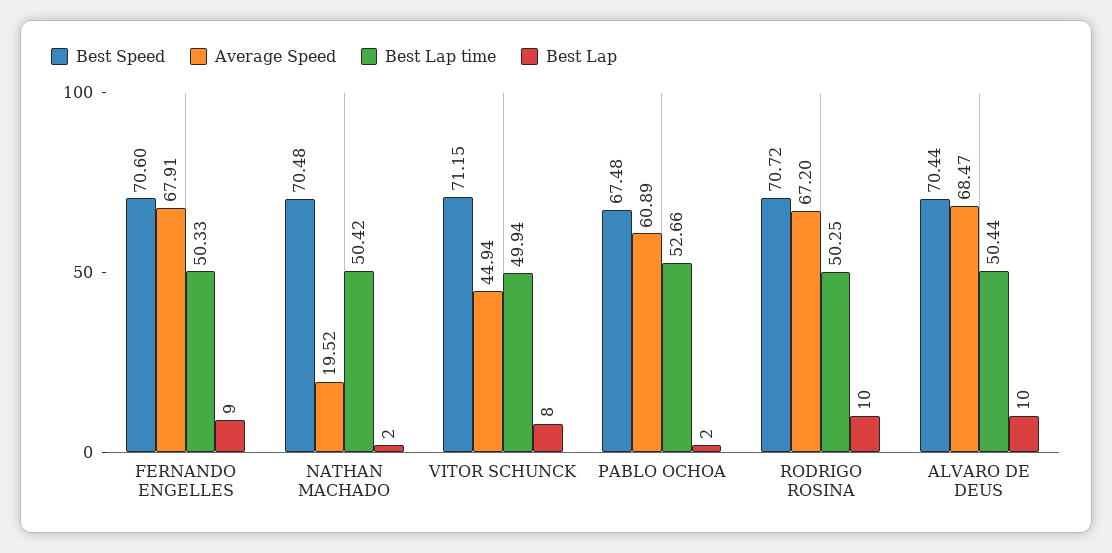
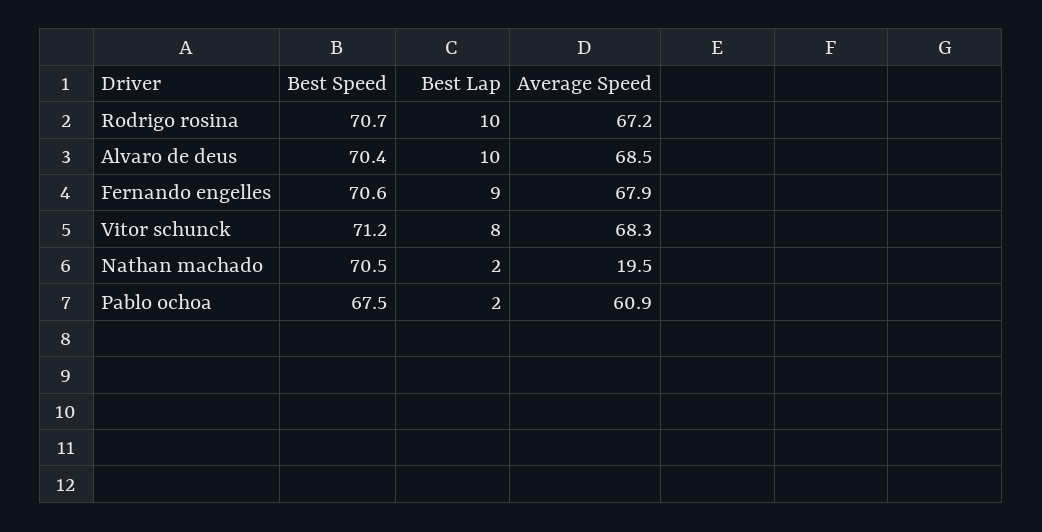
Best Lap time, FERNANDO ENGELLES: 50.33 -> none
Best Lap time, NATHAN MACHADO: 50.42 -> none
Average Speed, VITOR SCHUNCK: 44.94 -> 68.3
Best Lap time, VITOR SCHUNCK: 49.94 -> none
Best Lap time, PABLO OCHOA: 52.66 -> none
Best Lap time, RODRIGO ROSINA: 50.25 -> none
Best Lap time, ALVARO DE DEUS: 50.44 -> none

